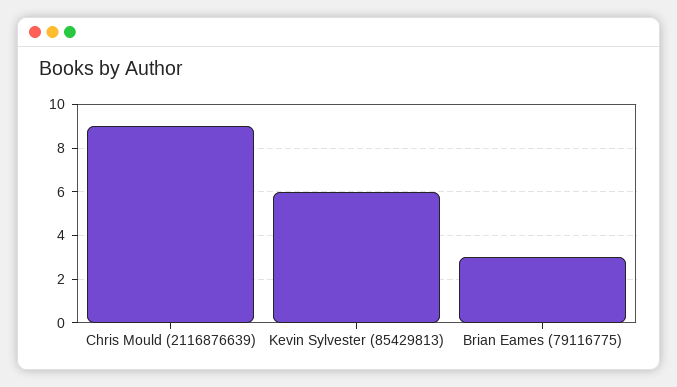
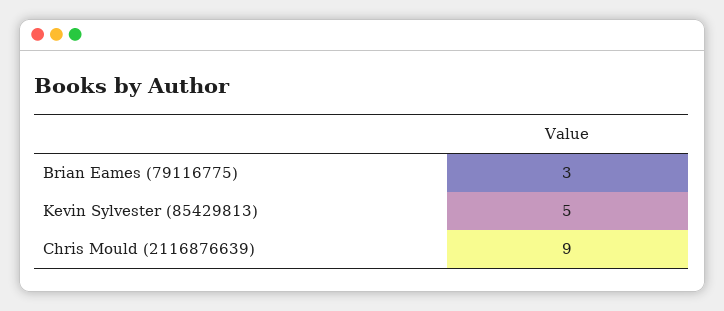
Kevin Sylvester (85429813): 6 -> 5

